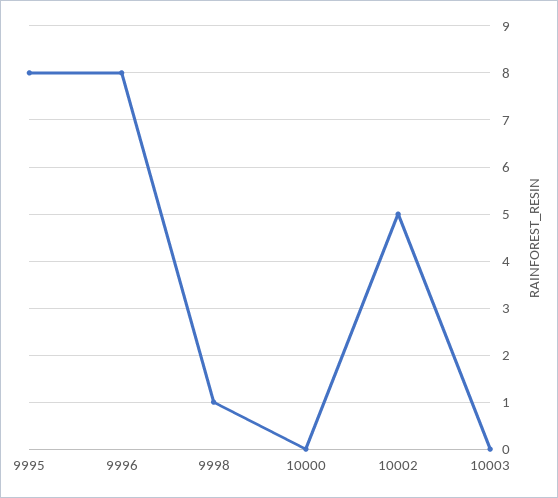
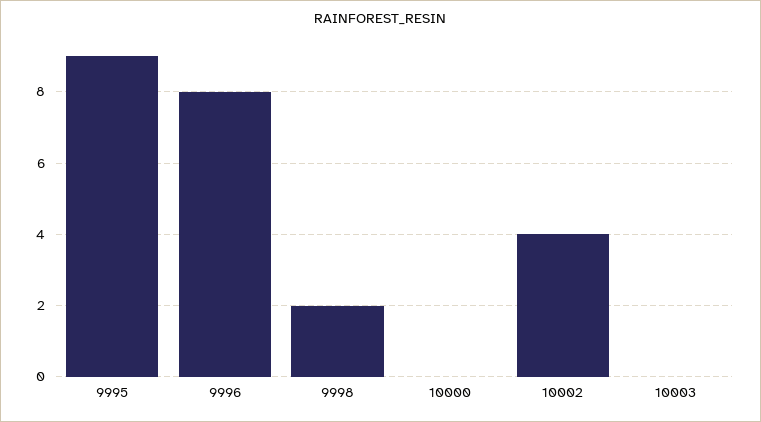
9995: 8 -> 9
9998: 1 -> 2
10002: 5 -> 4

